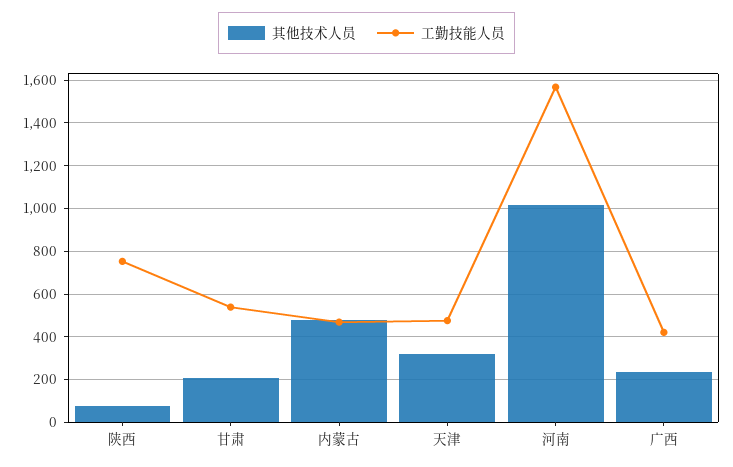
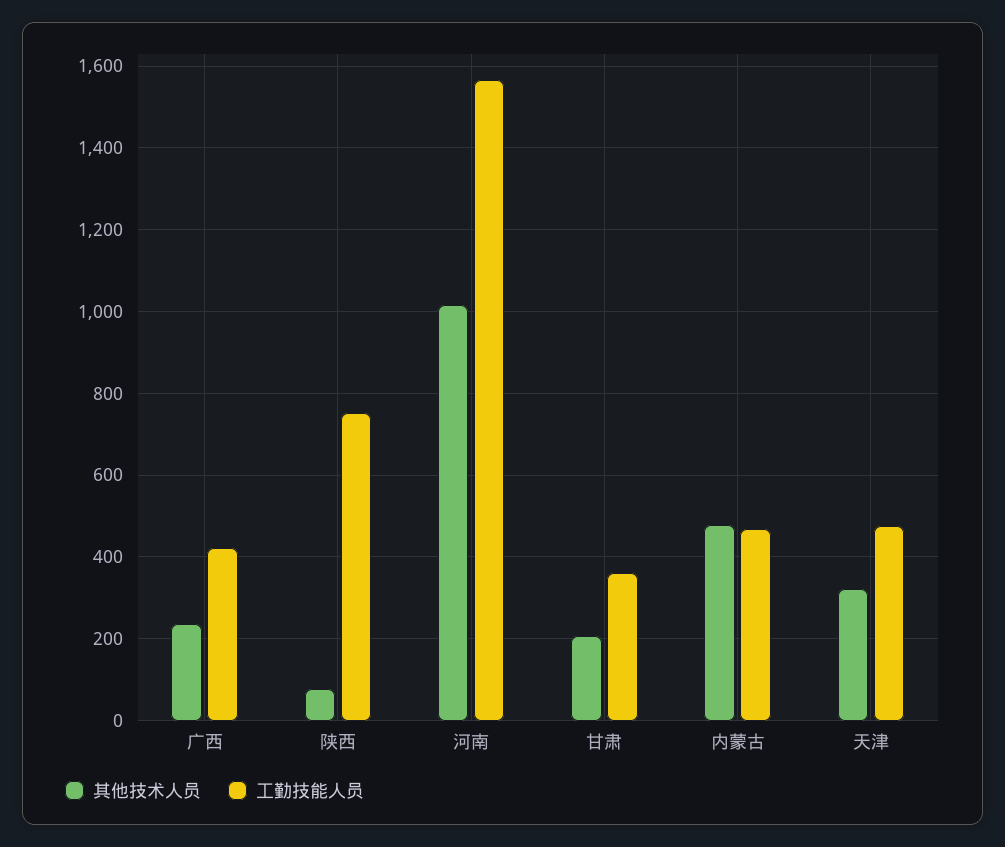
工勤技能人员, 甘肃: 550 -> 360

